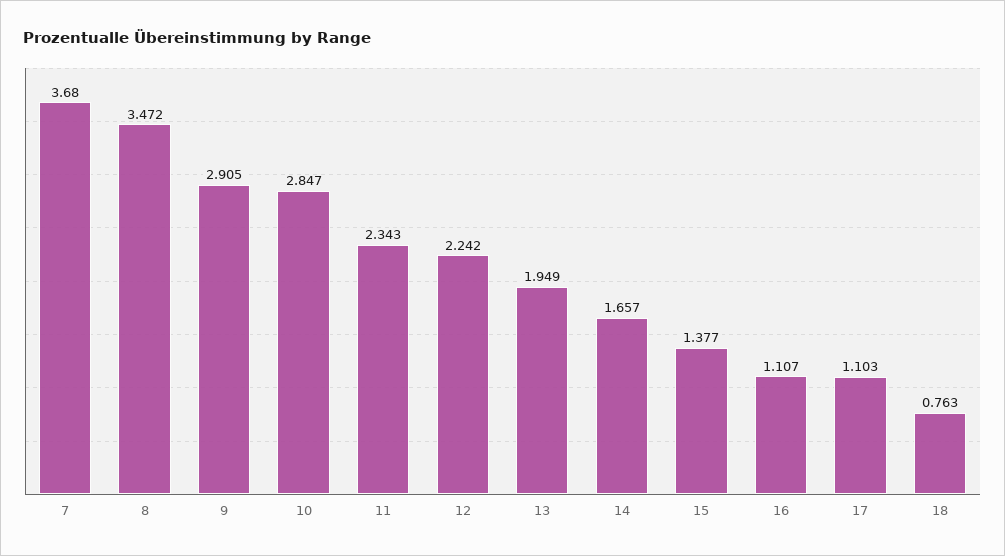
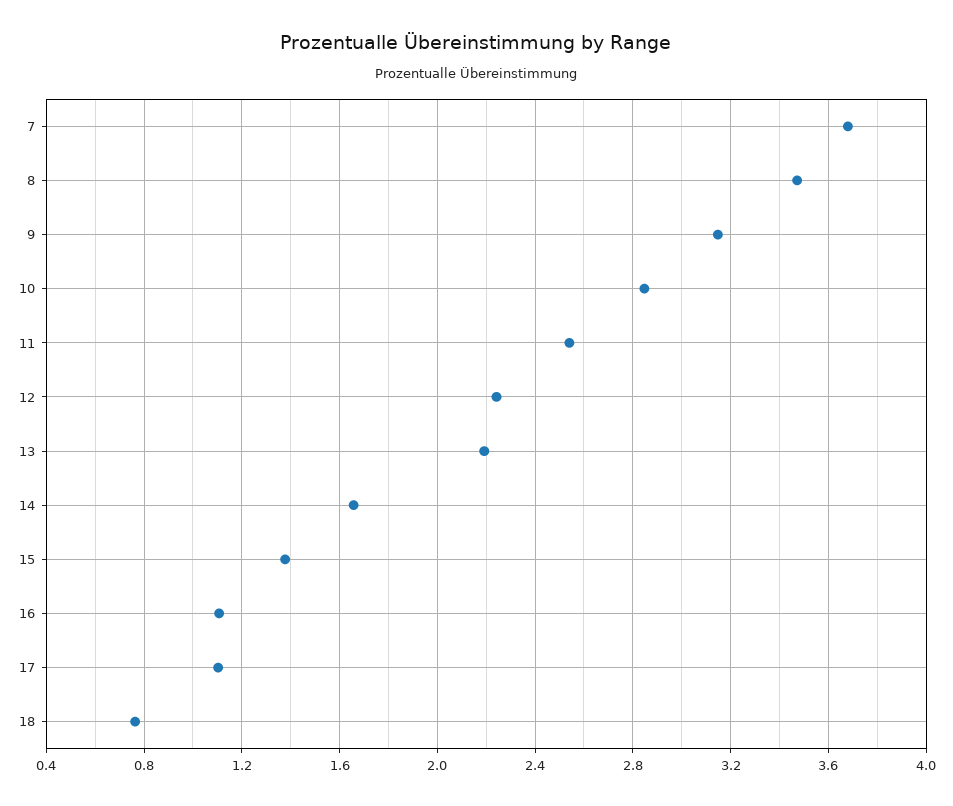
9: 2.905 -> 3.15
11: 2.343 -> 2.55
13: 1.949 -> 2.2

